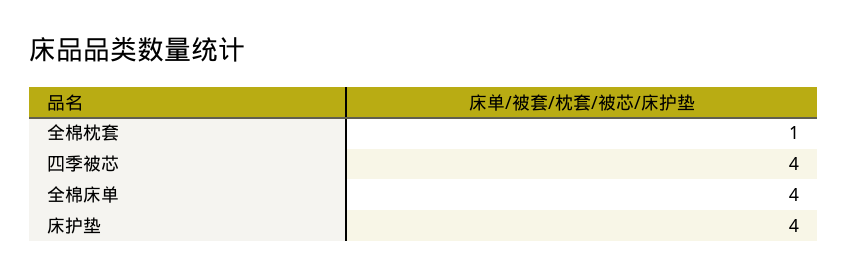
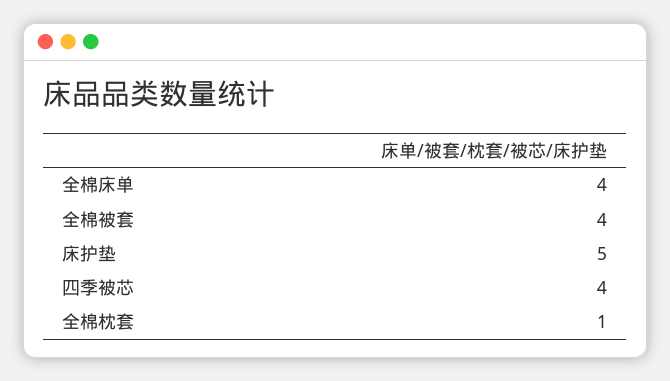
床护垫: 4 -> 5
全棉被套: none -> 4

